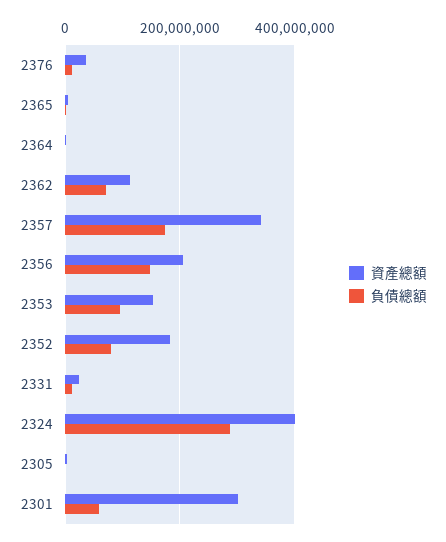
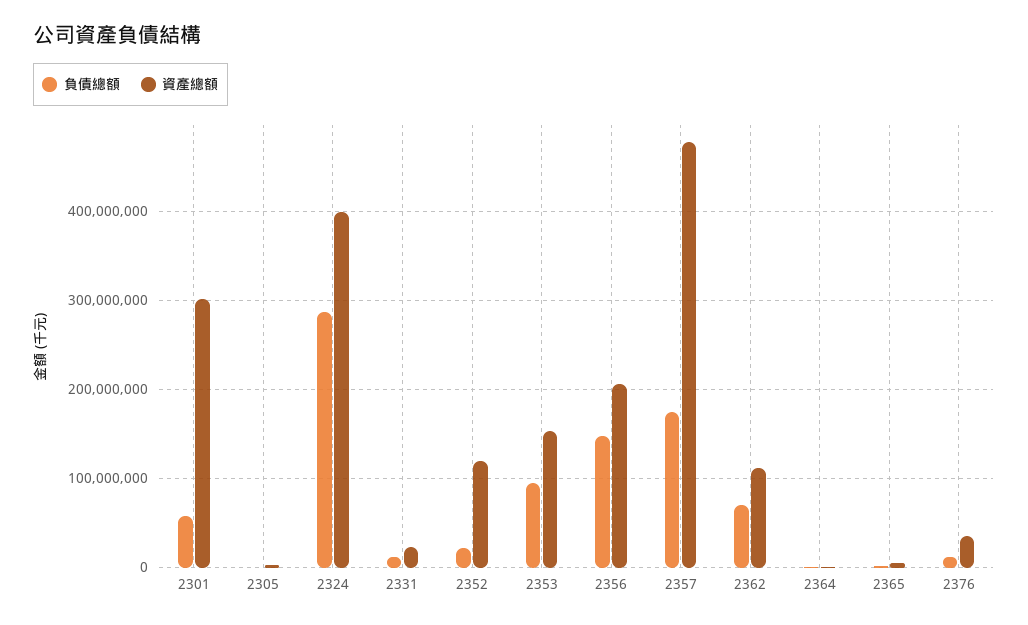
資產總額, 2357: 340000000 -> 480000000
資產總額, 2352: 180000000 -> 120000000
負債總額, 2352: 80000000 -> 20000000

